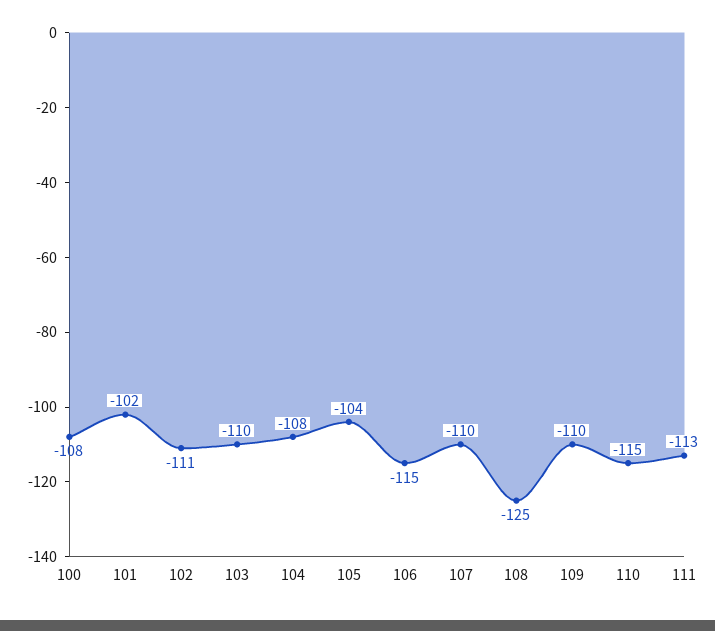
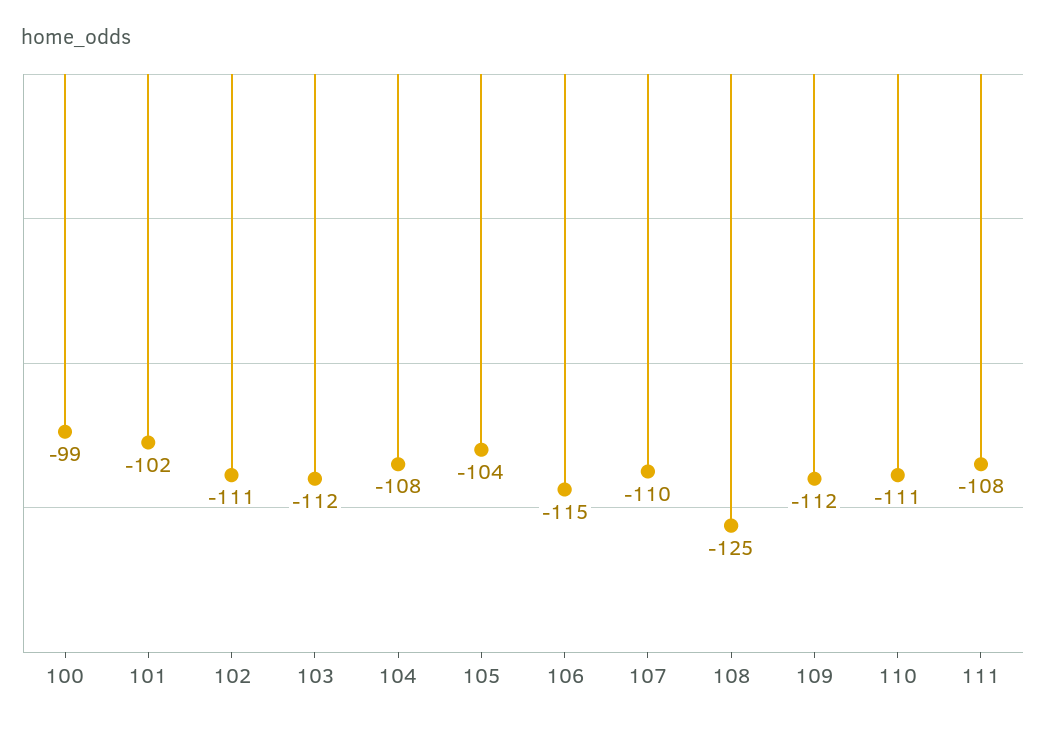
100: -108 -> -99
103: -110 -> -112
109: -110 -> -112
110: -115 -> -111
111: -113 -> -108

